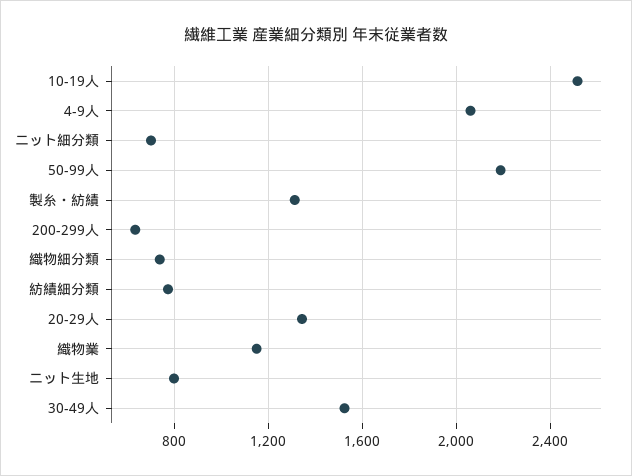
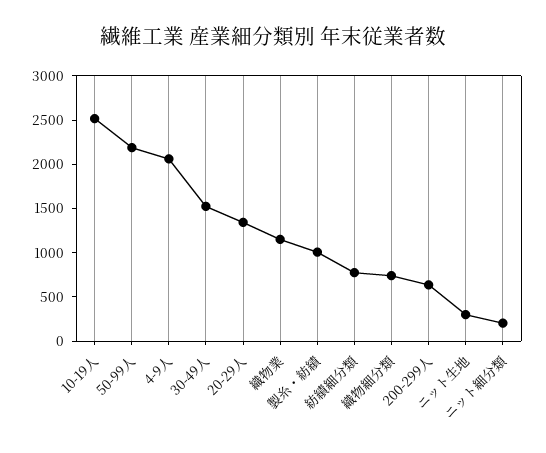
ニット細分類: 700 -> 200
製糸・紡績: 1300 -> 1000
ニット生地: 800 -> 300

